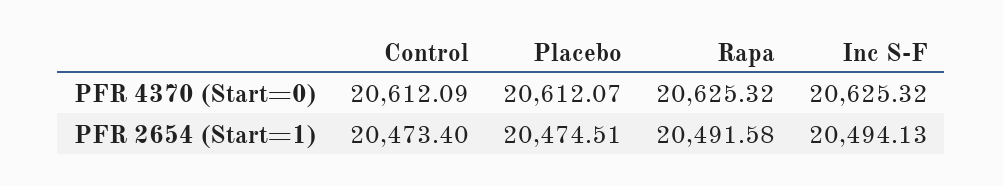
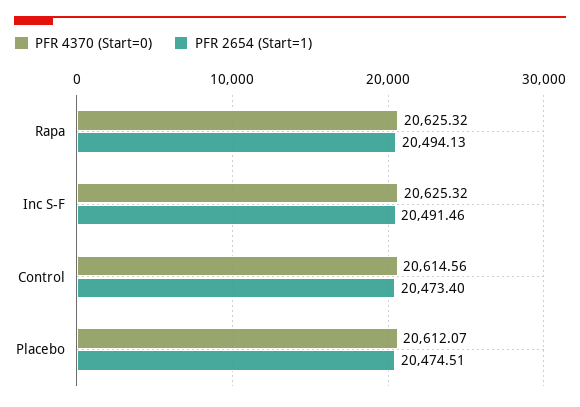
PFR 4370 (Start=0), Control: 20612.09 -> 20614.56
PFR 2654 (Start=1), Rapa: 20491.58 -> 20494.13
PFR 2654 (Start=1), Inc S-F: 20494.13 -> 20491.46

